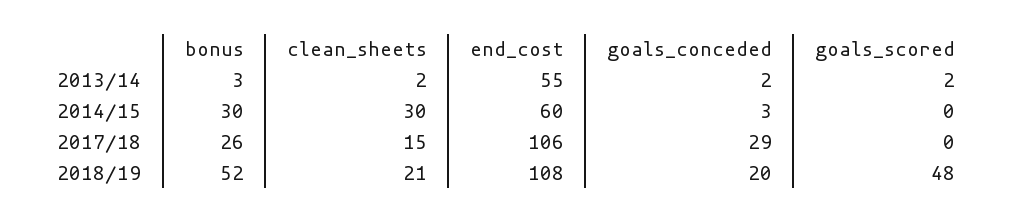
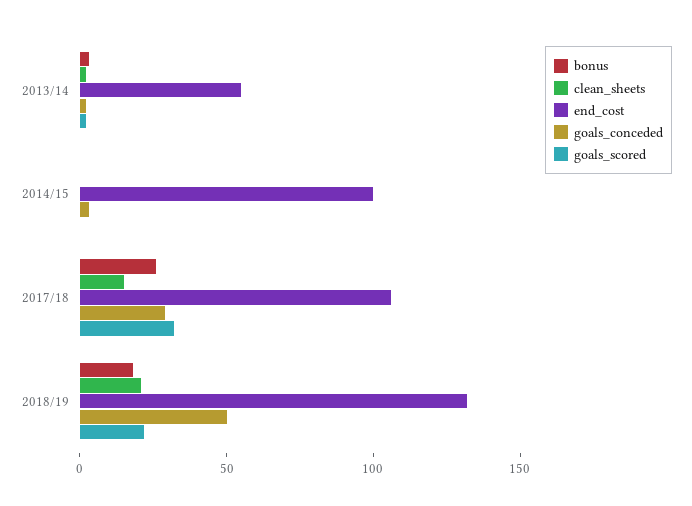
bonus, 2014/15: 30 -> 0
clean_sheets, 2014/15: 30 -> 0
end_cost, 2014/15: 60 -> 100
goals_scored, 2017/18: 0 -> 30
bonus, 2018/19: 52 -> 20
end_cost, 2018/19: 108 -> 130
goals_conceded, 2018/19: 20 -> 50
goals_scored, 2018/19: 48 -> 20

